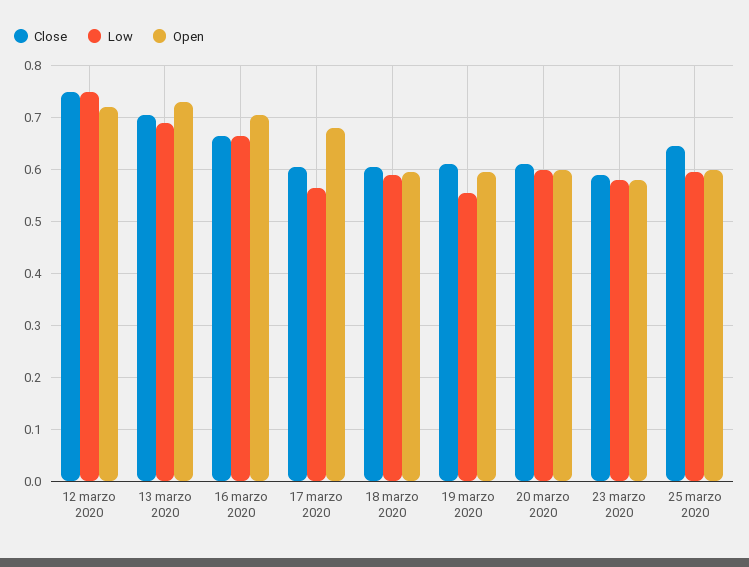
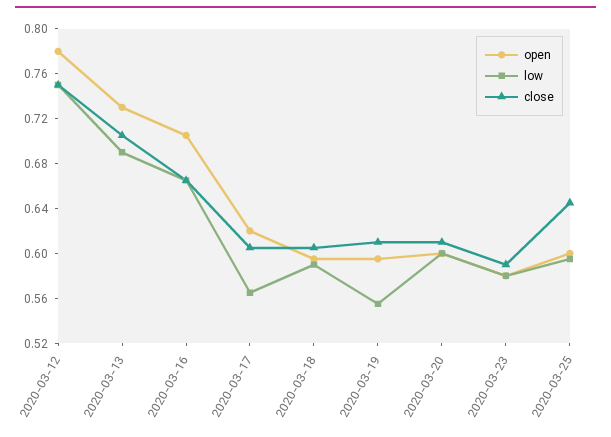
Open, 12 marzo 2020: 0.72 -> 0.78
Open, 17 marzo 2020: 0.68 -> 0.62

